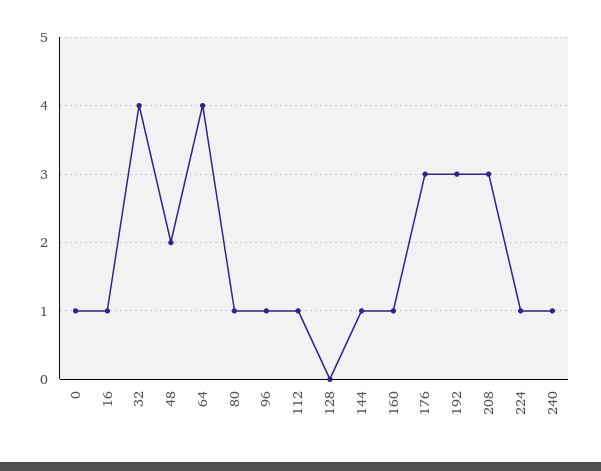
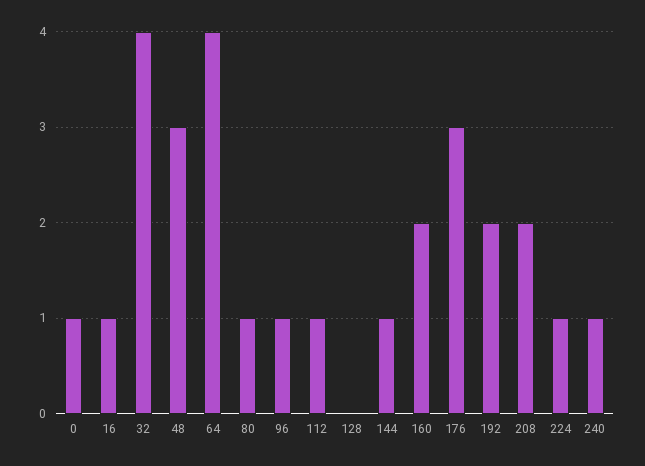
48: 2 -> 3
160: 1 -> 2
192: 3 -> 2
208: 3 -> 2

